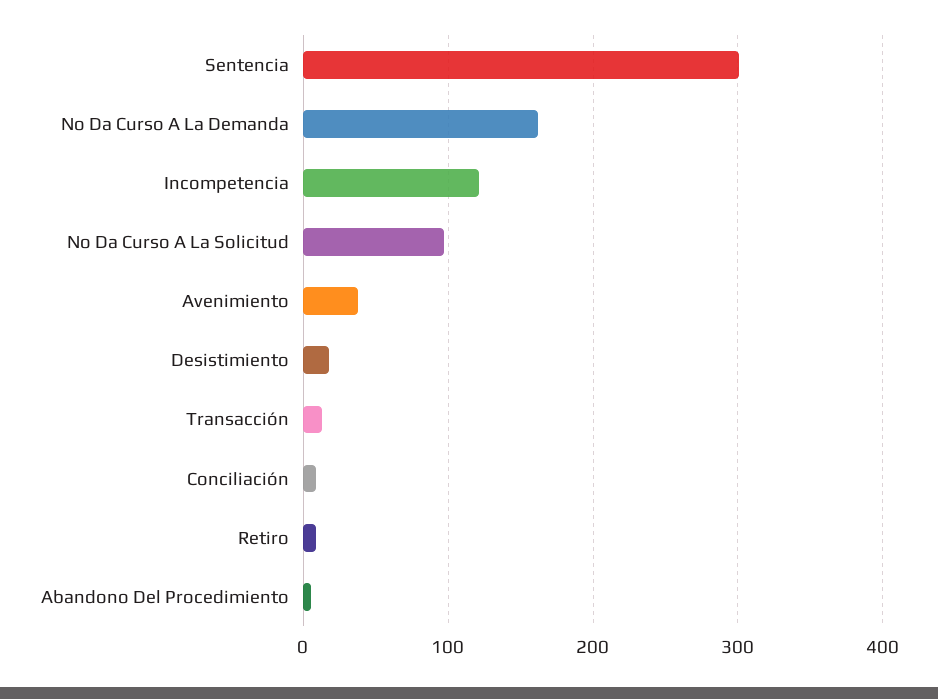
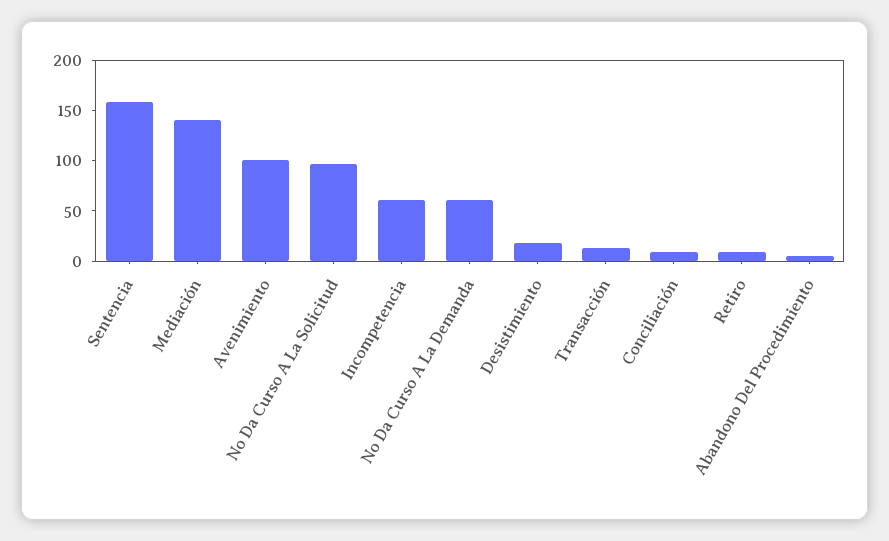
Sentencia: 300 -> 160
No Da Curso A La Demanda: 160 -> 60
Incompetencia: 120 -> 60
Avenimiento: 40 -> 100
Mediación: none -> 140

